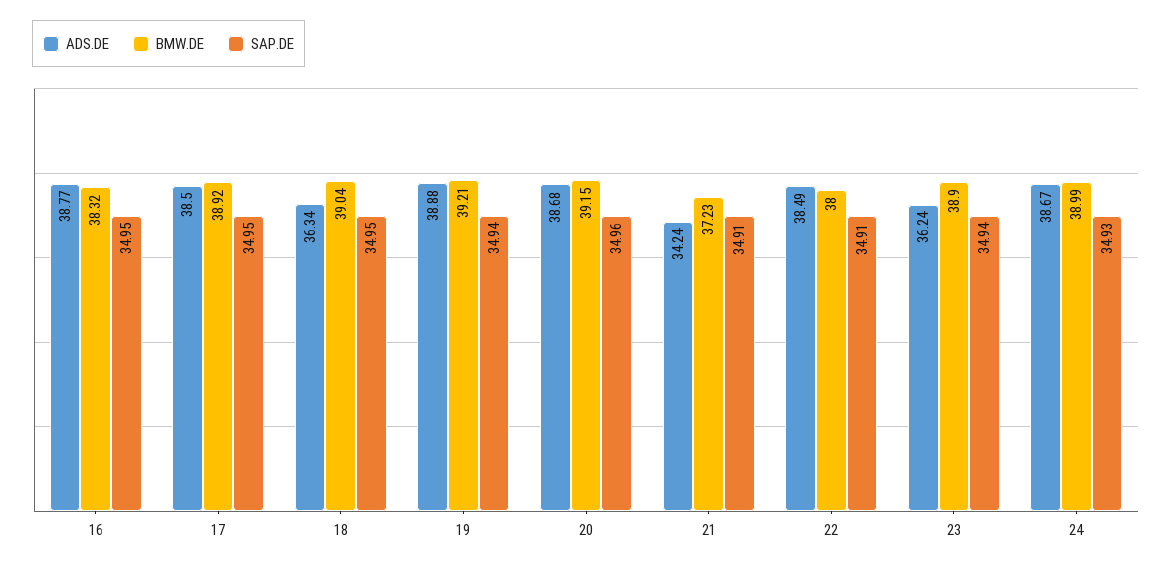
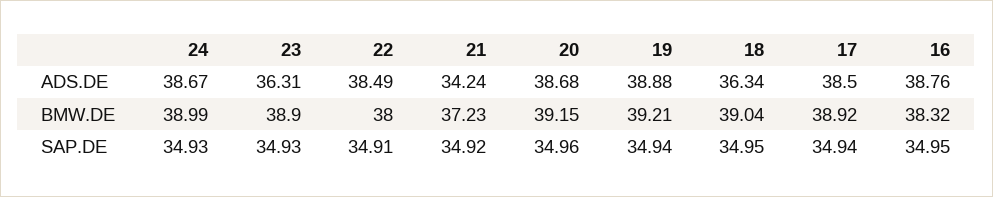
ADS.DE, 16: 38.77 -> 38.76
SAP.DE, 17: 34.95 -> 34.94
SAP.DE, 21: 34.91 -> 34.92
ADS.DE, 23: 36.24 -> 36.31
SAP.DE, 23: 34.94 -> 34.93

